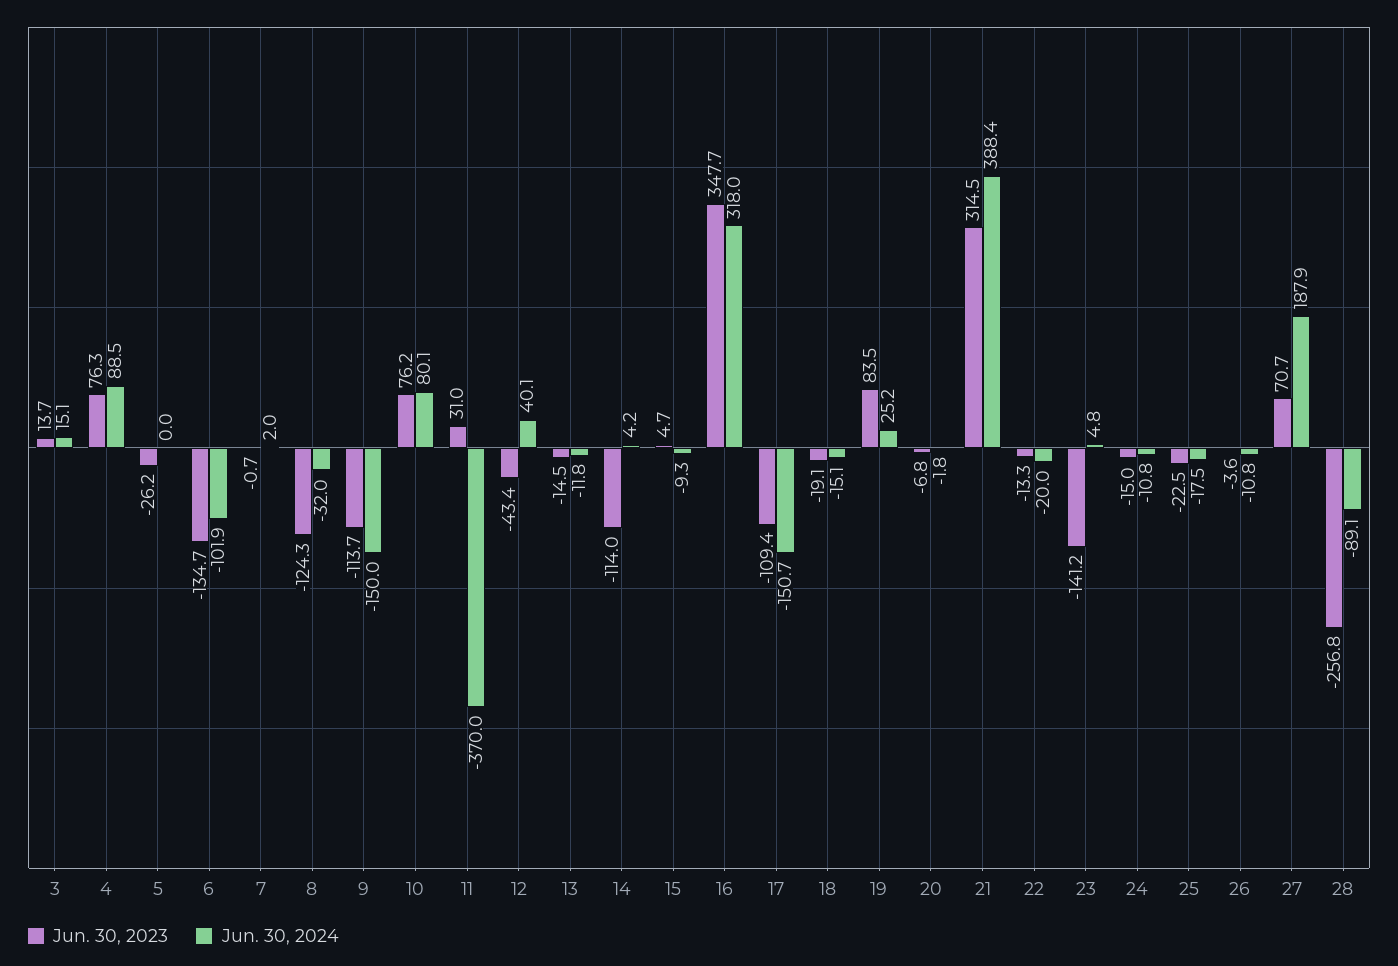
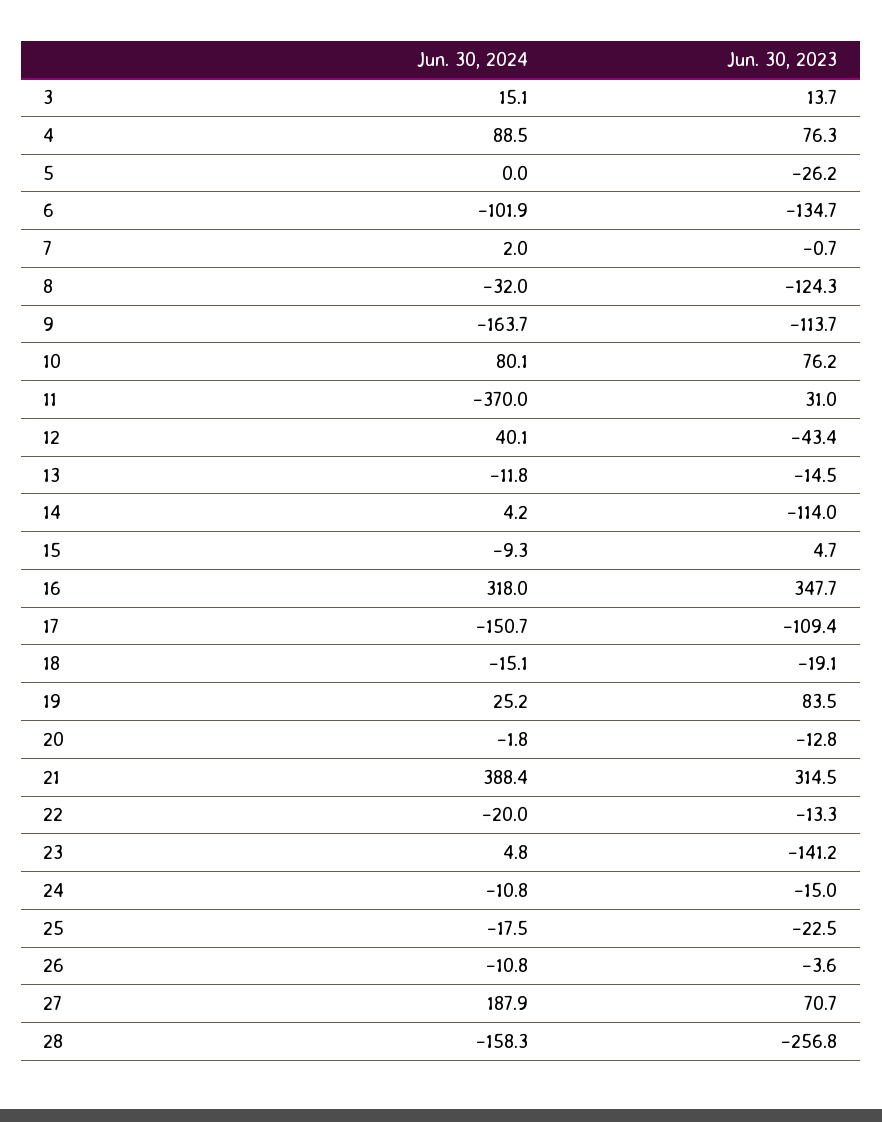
Jun. 30, 2024, 9: -150 -> -163.7
Jun. 30, 2023, 20: -6.8 -> -12.8
Jun. 30, 2024, 28: -89.1 -> -158.3

